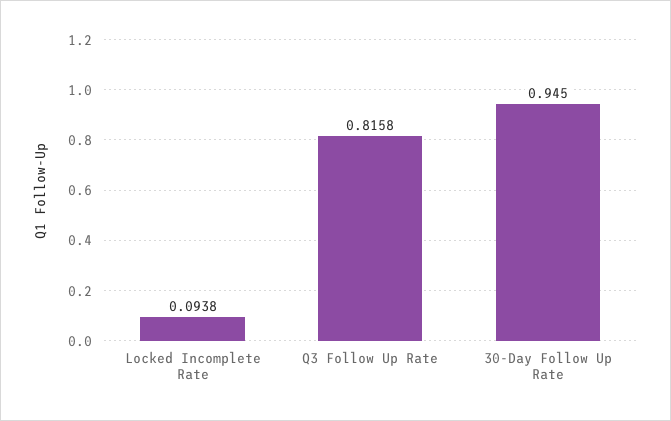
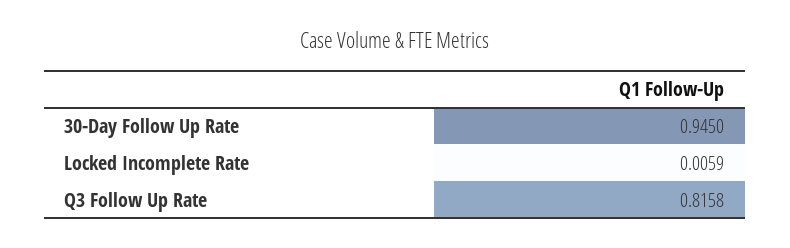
Locked Incomplete Rate: 0.0938 -> 0.0059

